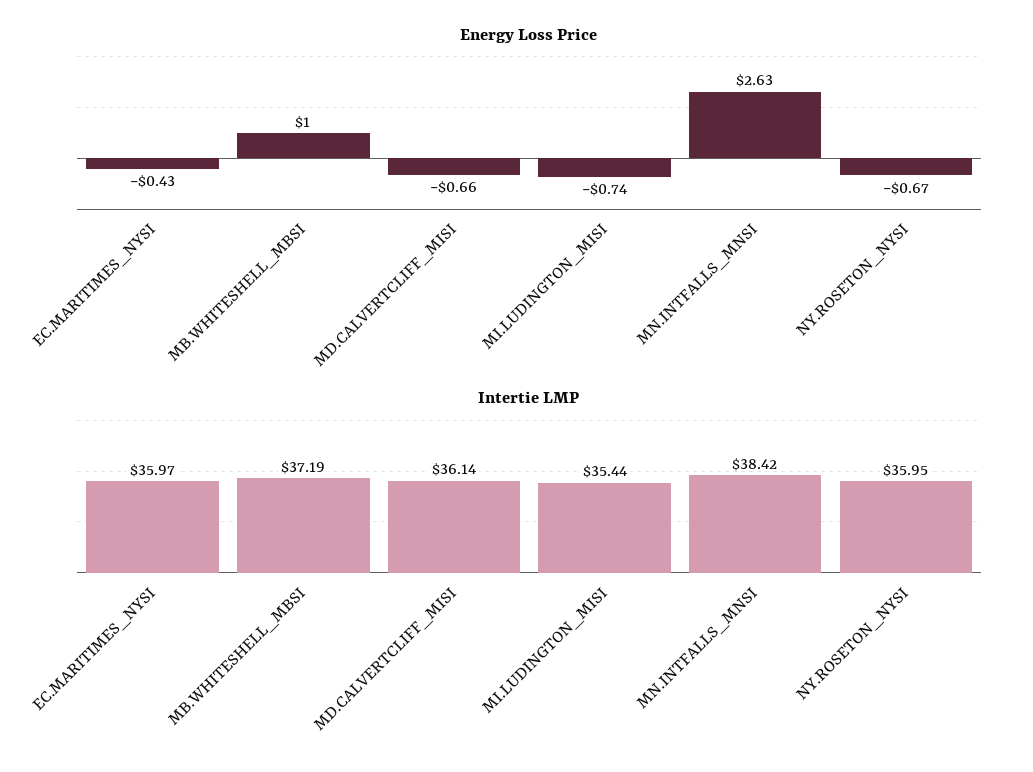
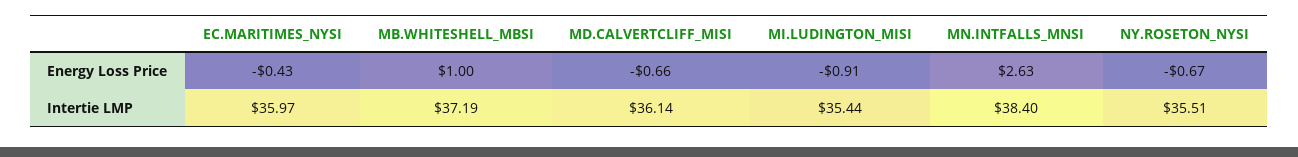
Energy Loss Price, MI.LUDINGTON_MISI: -0.74 -> -0.91
Intertie LMP, MN.INTFALLS_MNSI: 38.42 -> 38.4
Intertie LMP, NY.ROSETON_NYSI: 35.95 -> 35.51

